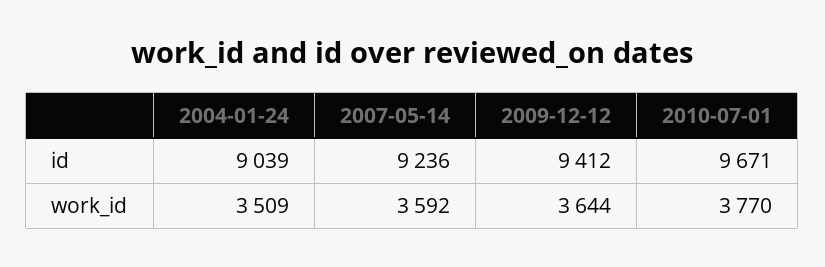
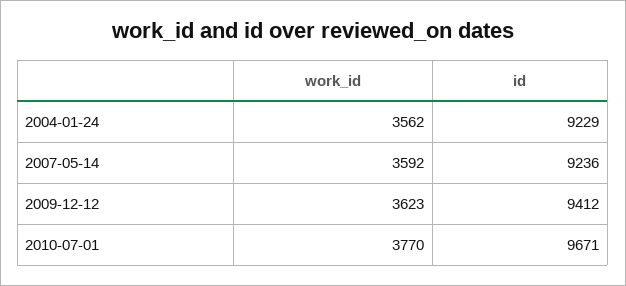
2004-01-24, id: 9039 -> 9229
2004-01-24, work_id: 3509 -> 3562
2009-12-12, work_id: 3644 -> 3623

